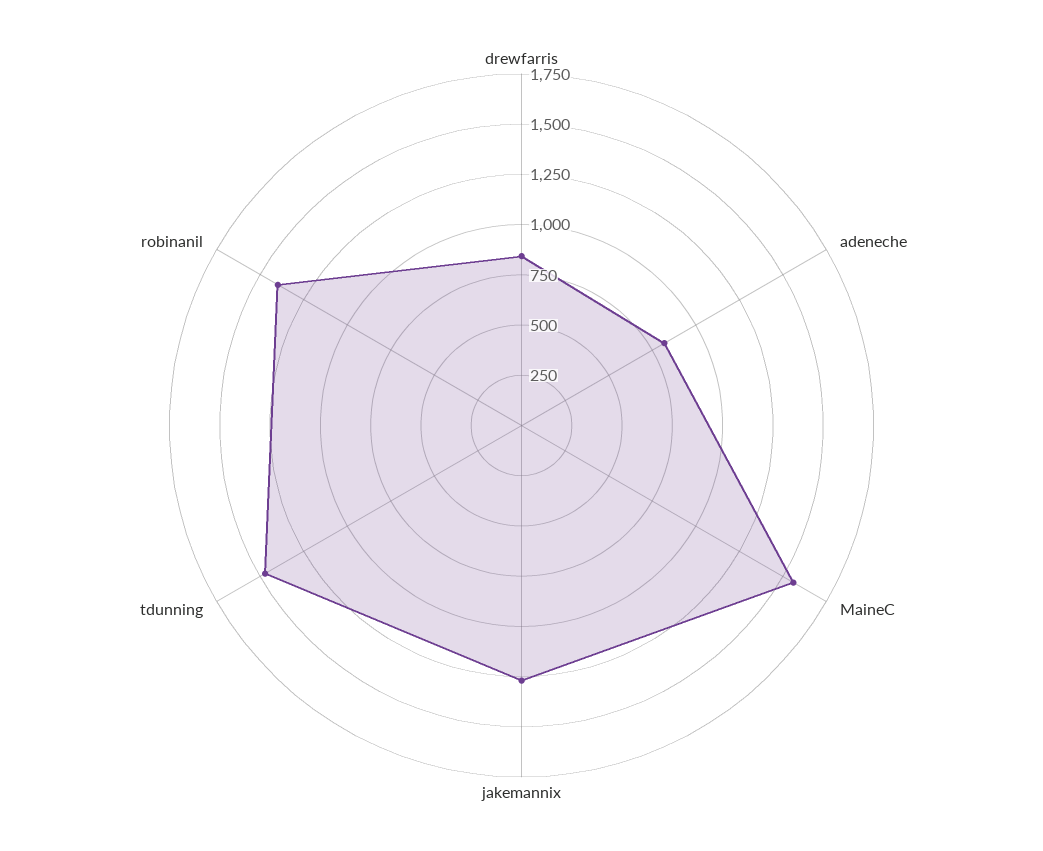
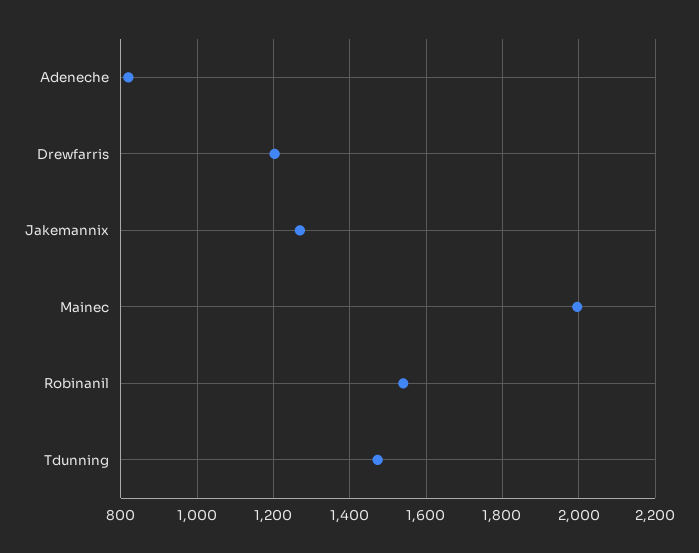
drewfarris: 850 -> 1200
MaineC: 1550 -> 2000
robinanil: 1400 -> 1540

